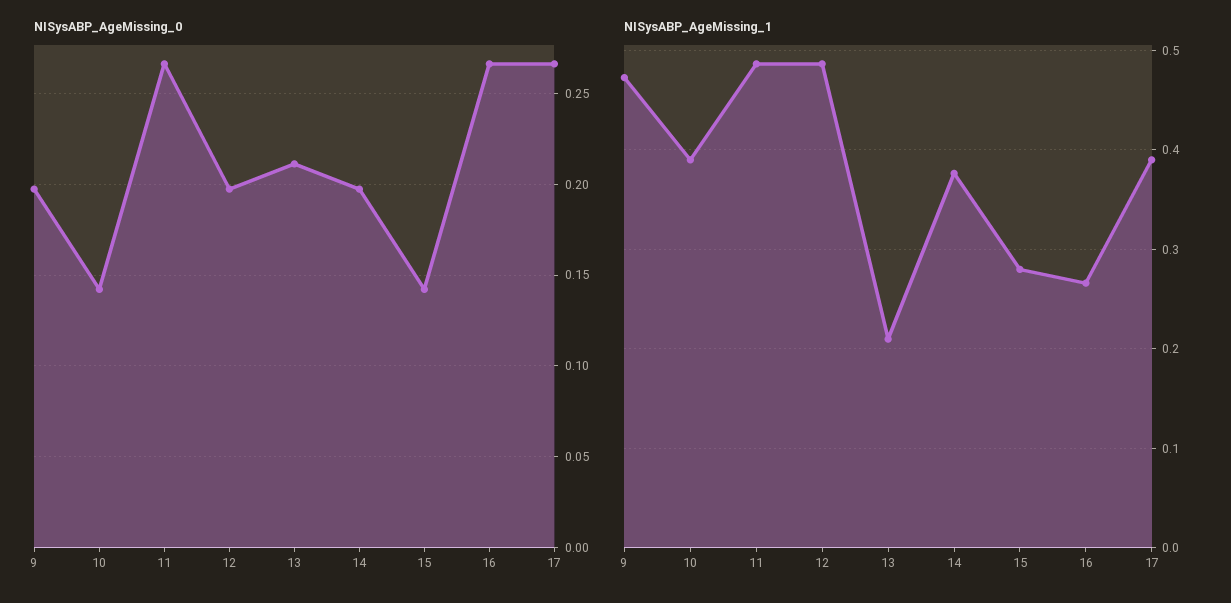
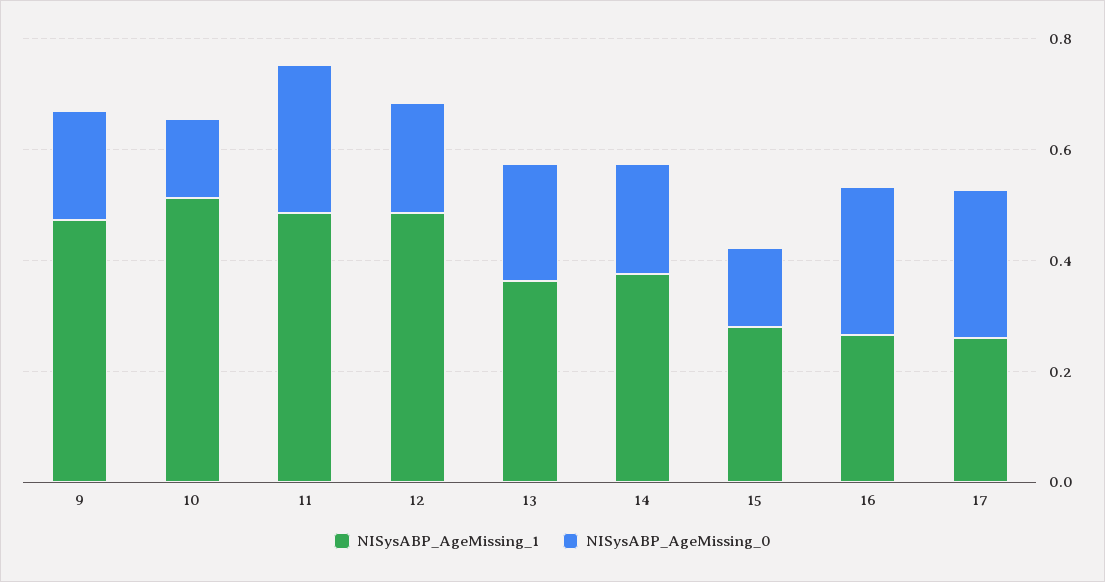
NISysABP_AgeMissing_1, 10: 0.39 -> 0.5
NISysABP_AgeMissing_1, 13: 0.21 -> 0.35
NISysABP_AgeMissing_1, 17: 0.39 -> 0.25

